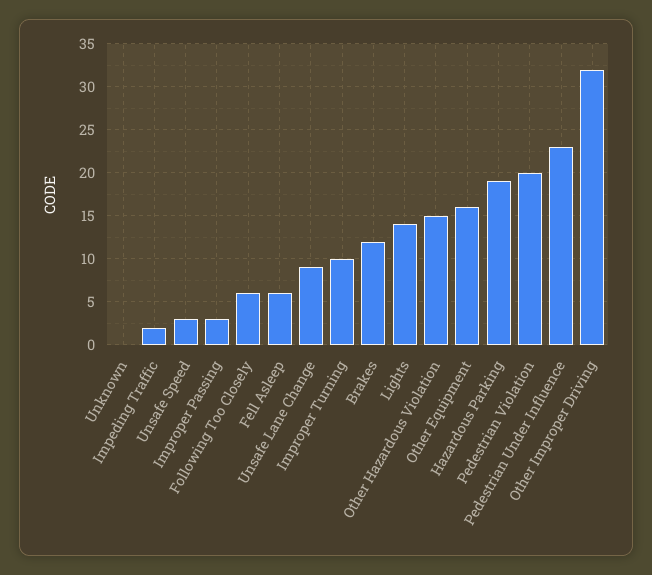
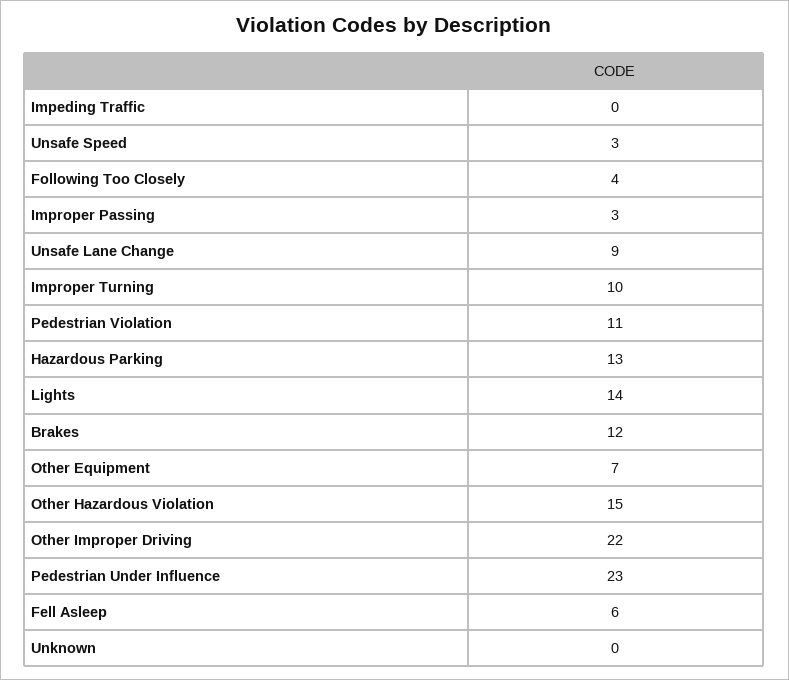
Impeding Traffic: 2 -> 0
Following Too Closely: 6 -> 4
Other Equipment: 16 -> 7
Hazardous Parking: 19 -> 13
Pedestrian Violation: 20 -> 11
Other Improper Driving: 32 -> 22

